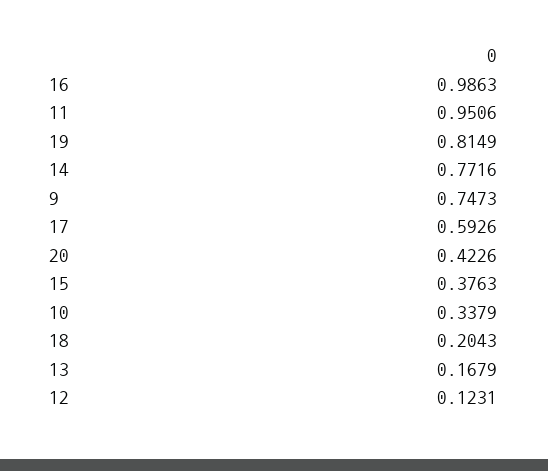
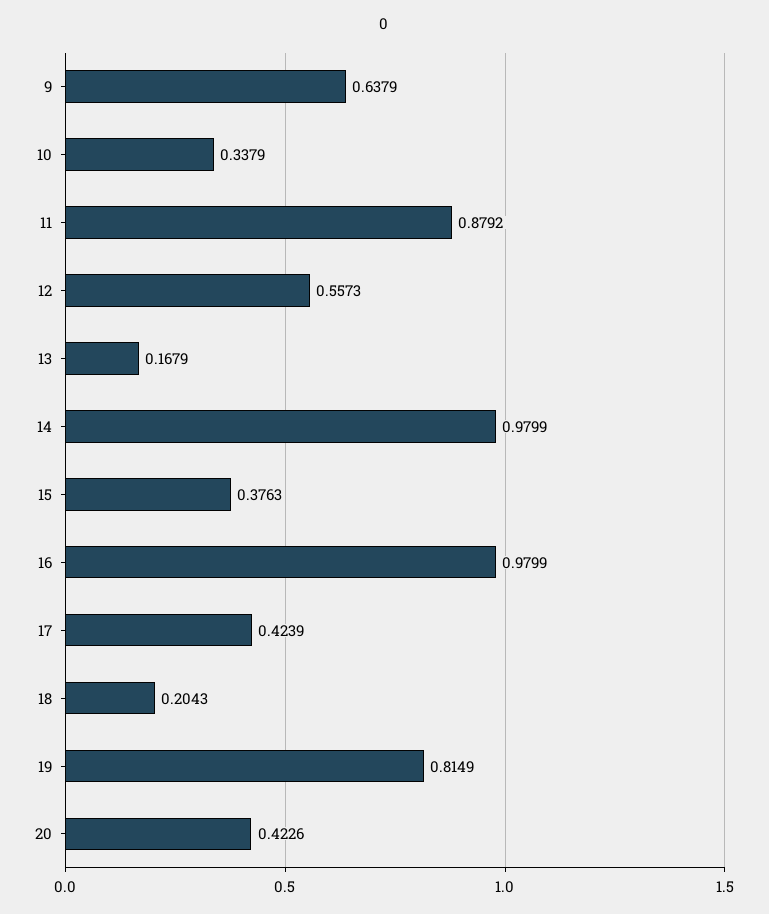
16: 0.9863 -> 0.9799
11: 0.9506 -> 0.8792
14: 0.7716 -> 0.9799
9: 0.7473 -> 0.6379
17: 0.5926 -> 0.4239
12: 0.1231 -> 0.5573

